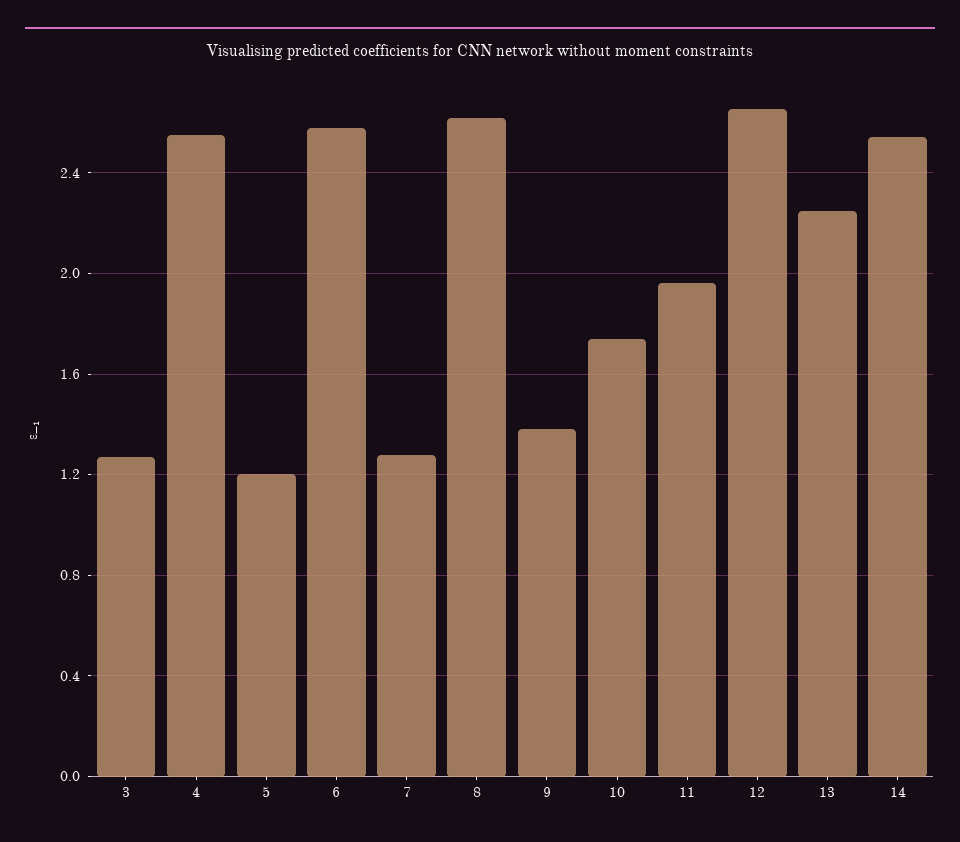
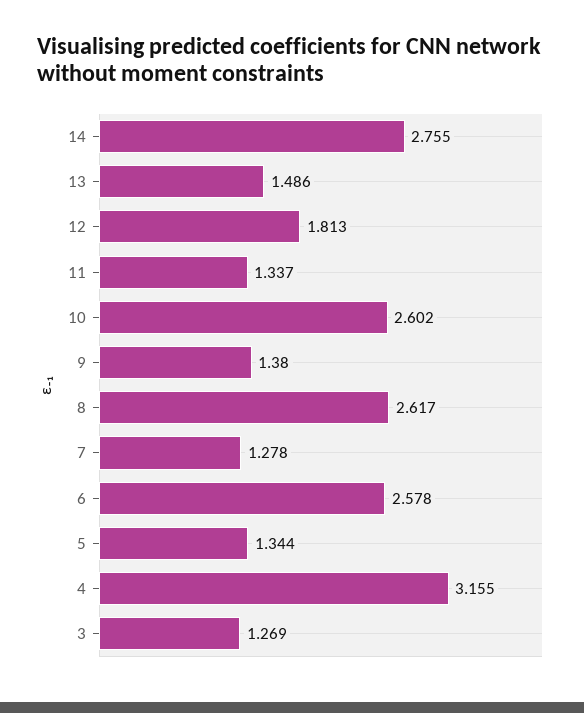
4: 2.55 -> 3.155
5: 1.2 -> 1.344
10: 1.75 -> 2.602
11: 1.95 -> 1.337
12: 2.65 -> 1.813
13: 2.25 -> 1.486
14: 2.55 -> 2.755

